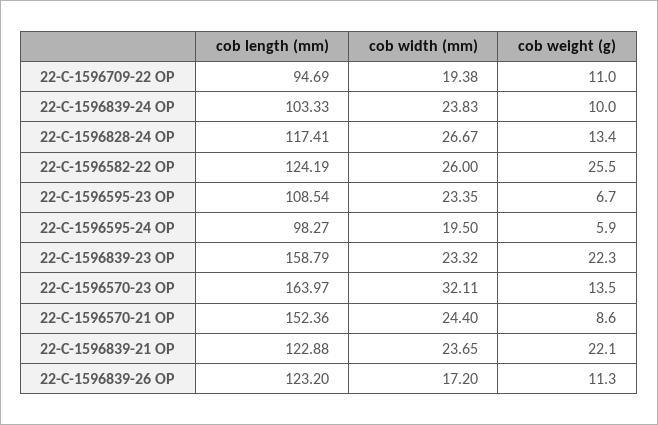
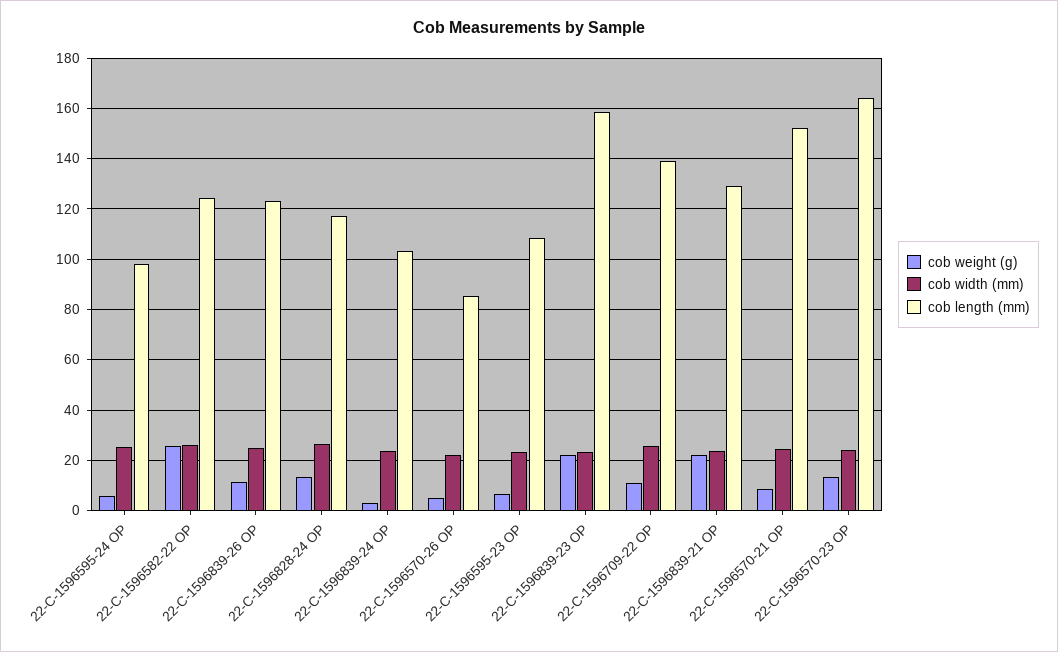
cob length (mm), 22-C-1596709-22 OP: 94.69 -> 140
cob width (mm), 22-C-1596709-22 OP: 19.38 -> 25
cob weight (g), 22-C-1596839-24 OP: 10 -> 2.5
cob width (mm), 22-C-1596595-24 OP: 19.5 -> 25
cob width (mm), 22-C-1596570-23 OP: 32.11 -> 25
cob length (mm), 22-C-1596839-21 OP: 122.88 -> 130
cob width (mm), 22-C-1596839-26 OP: 17.2 -> 25
cob weight (g), 22-C-1596570-26 OP: none -> 5
cob width (mm), 22-C-1596570-26 OP: none -> 22.5
cob length (mm), 22-C-1596570-26 OP: none -> 85

